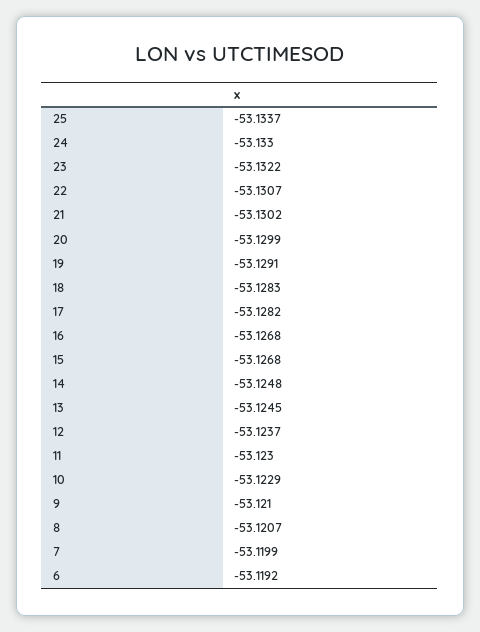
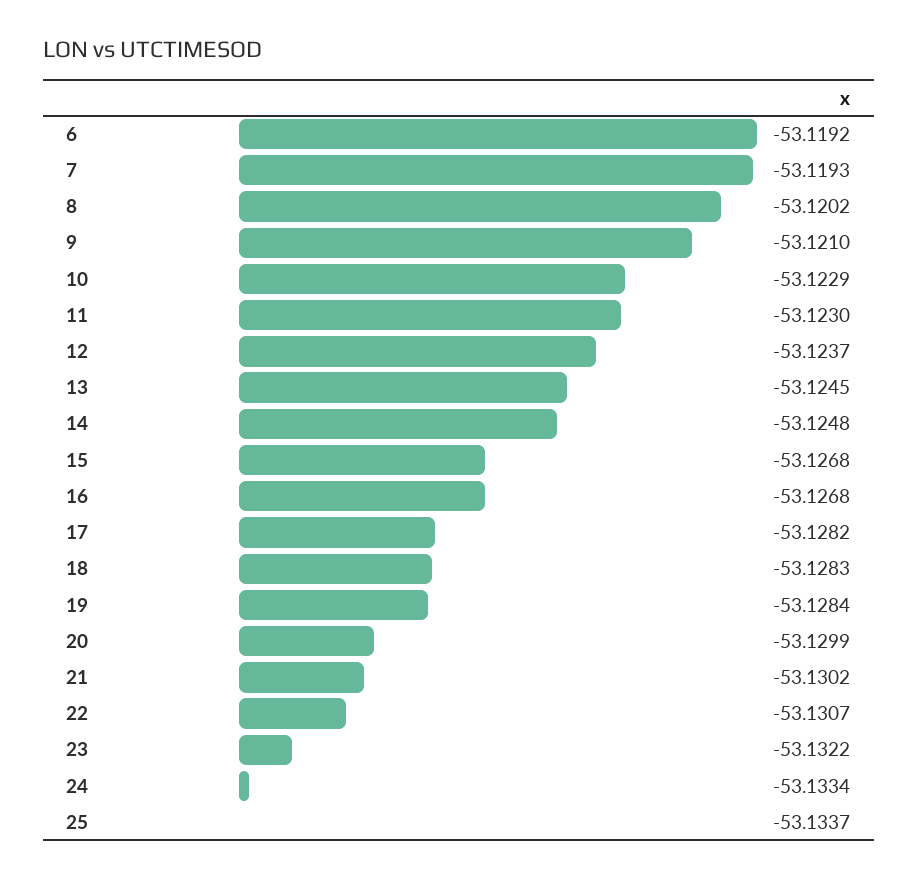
24: -53.133 -> -53.1334
19: -53.1291 -> -53.1284
8: -53.1207 -> -53.1202
7: -53.1199 -> -53.1193

